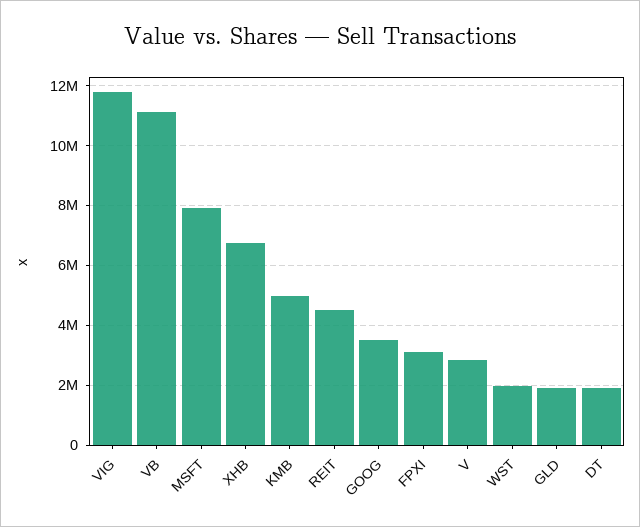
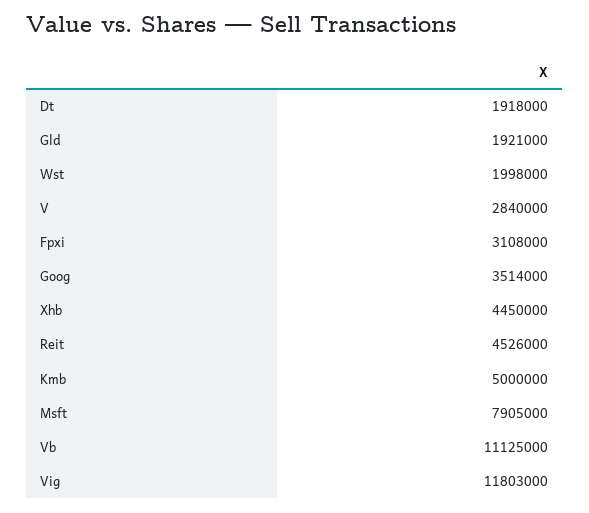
XHB: 6750000 -> 4450000

